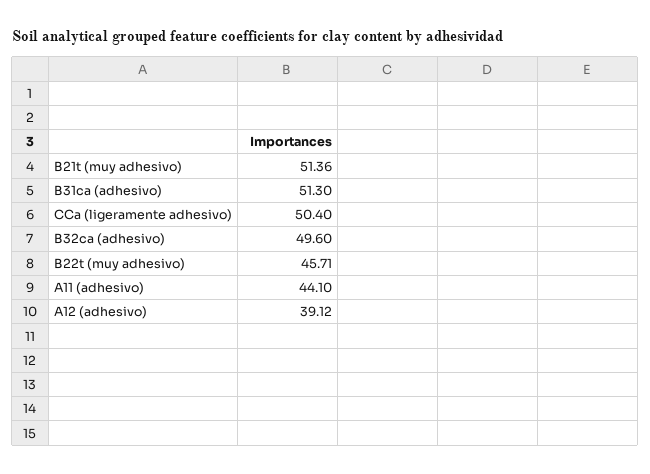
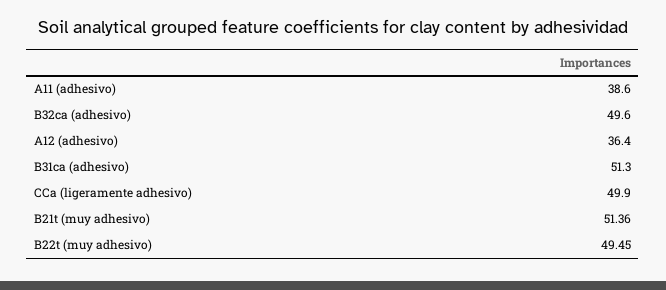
CCa (ligeramente adhesivo): 50.4 -> 49.9
B22t (muy adhesivo): 45.71 -> 49.45
A11 (adhesivo): 44.1 -> 38.6
A12 (adhesivo): 39.12 -> 36.4

